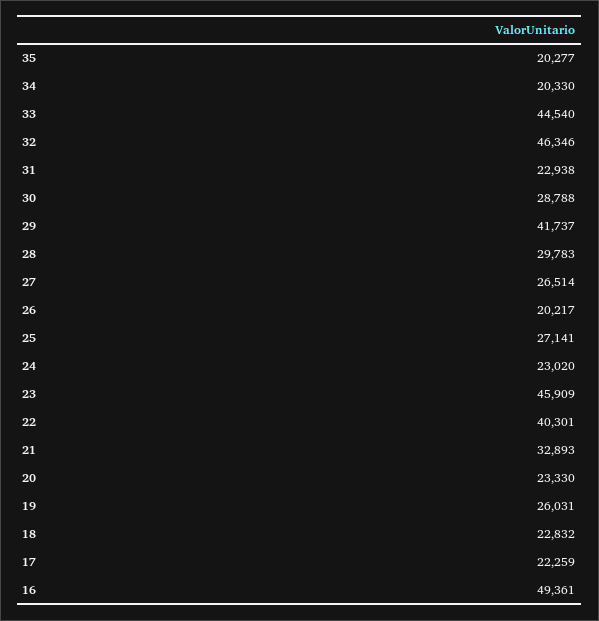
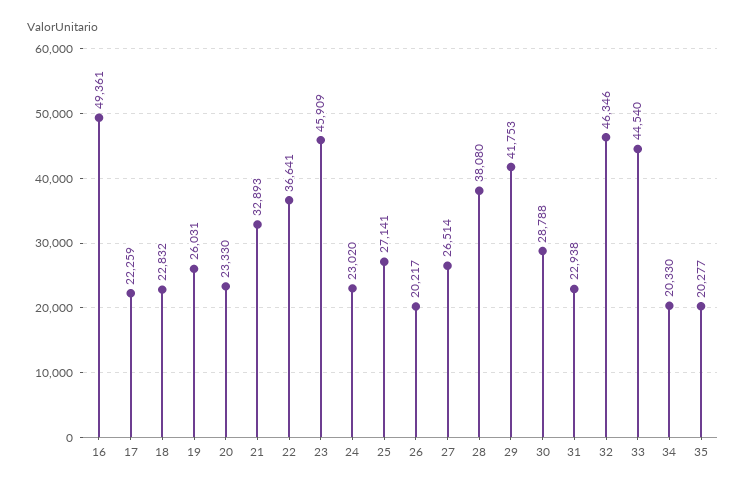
29: 41737 -> 41753
28: 29783 -> 38080
22: 40301 -> 36641

